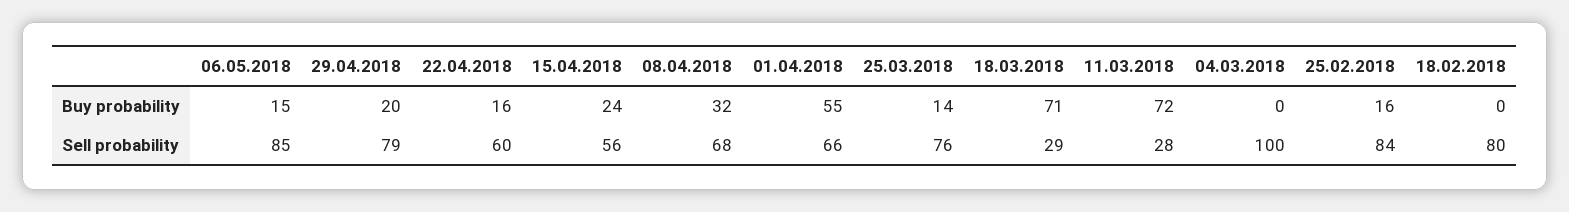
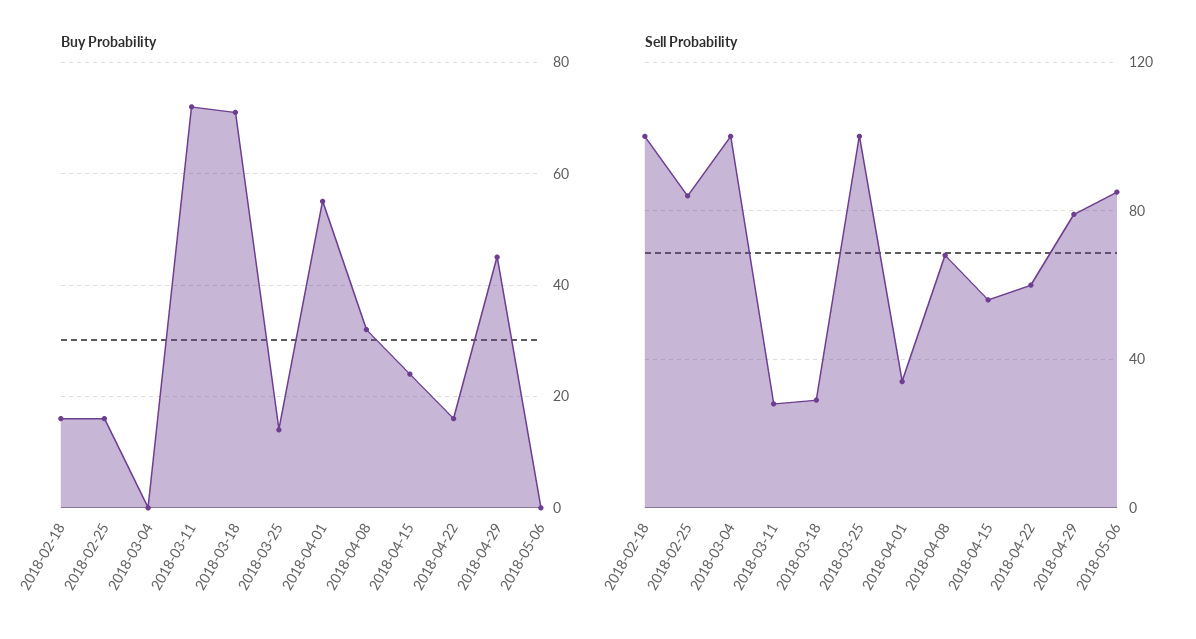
Buy probability, 06.05.2018: 15 -> 0
Buy probability, 29.04.2018: 20 -> 45
Buy probability, 18.02.2018: 0 -> 15
Sell probability, 01.04.2018: 66 -> 35
Sell probability, 25.03.2018: 76 -> 100
Sell probability, 18.02.2018: 80 -> 100

